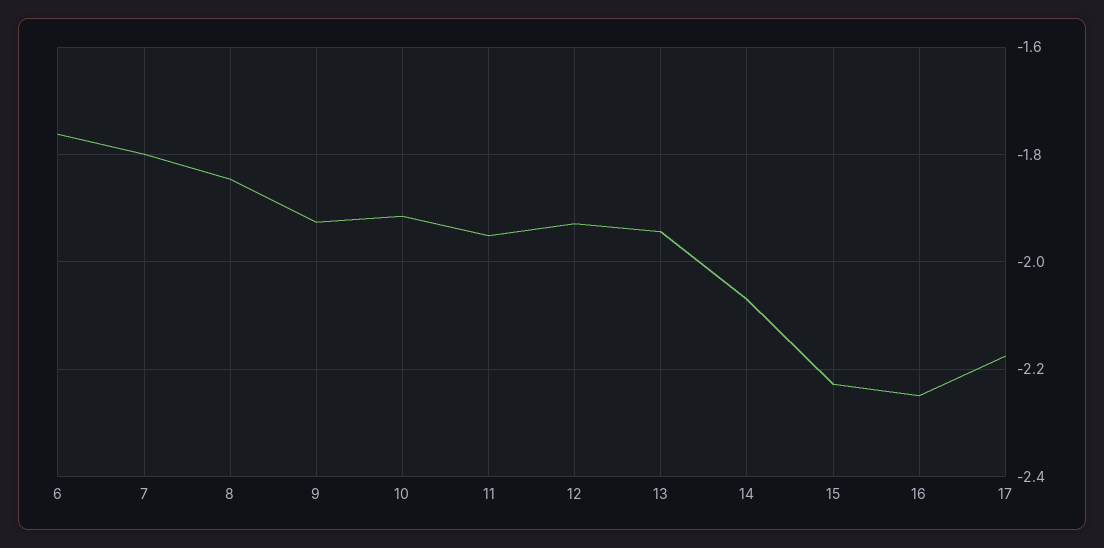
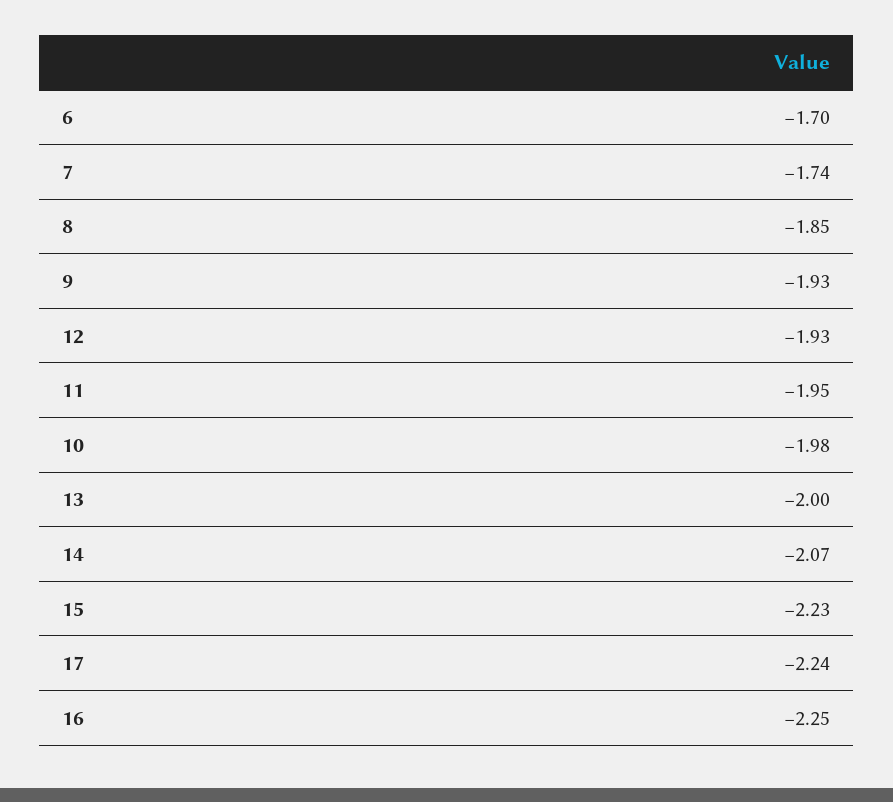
6: -1.76 -> -1.7
7: -1.8 -> -1.74
10: -1.92 -> -1.98
13: -1.94 -> -2
17: -2.18 -> -2.24

